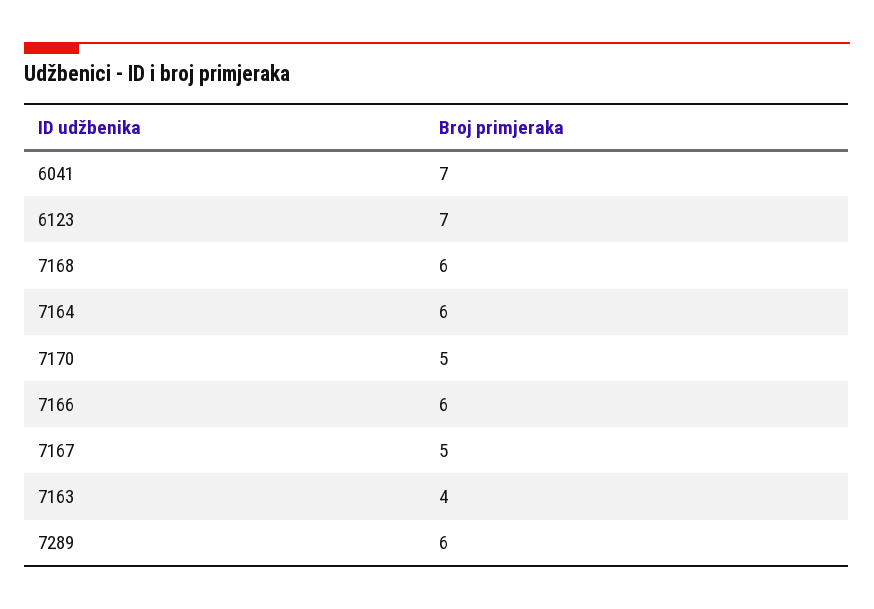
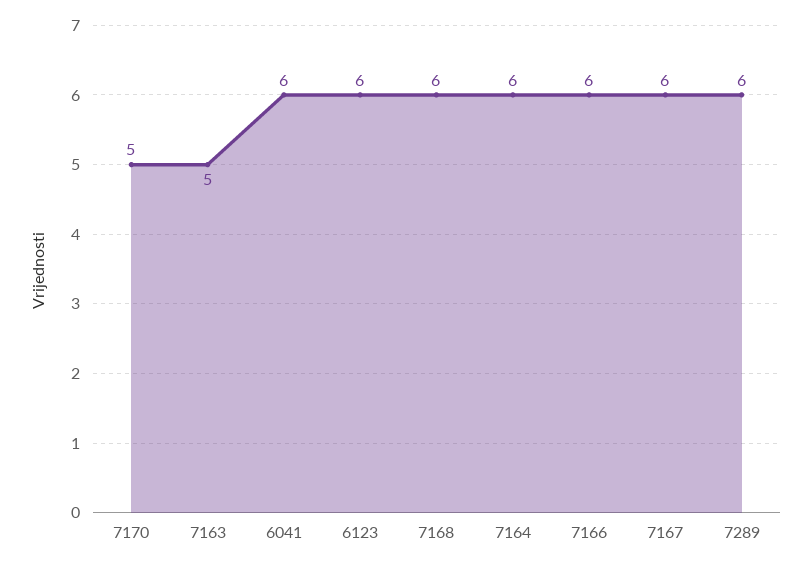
6041: 7 -> 6
6123: 7 -> 6
7167: 5 -> 6
7163: 4 -> 5

